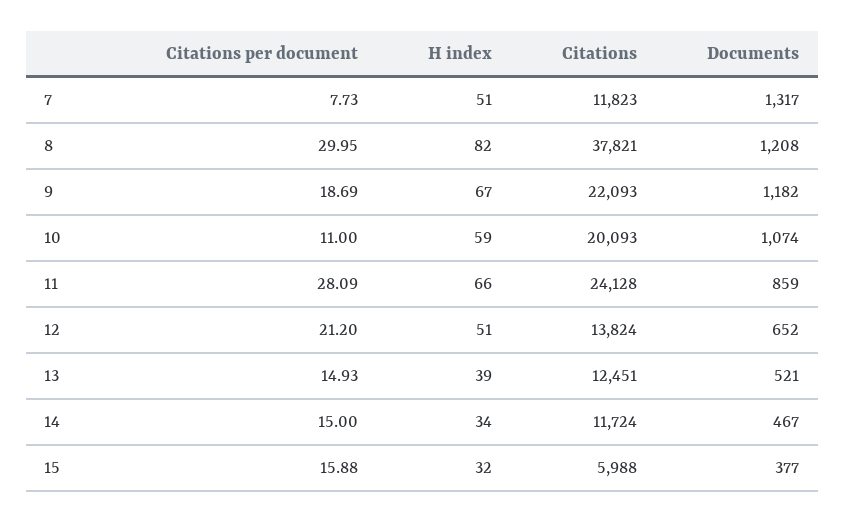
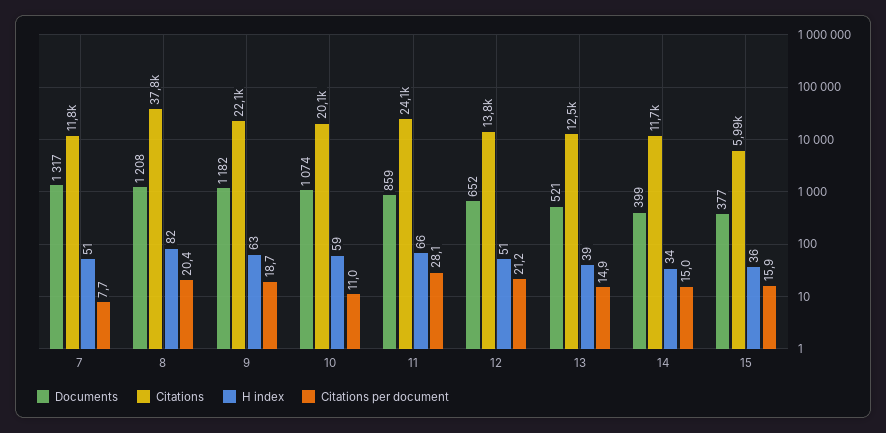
Citations per document, 8: 29.95 -> 20.4
H index, 9: 67 -> 63
Documents, 14: 467 -> 399
H index, 15: 32 -> 36

